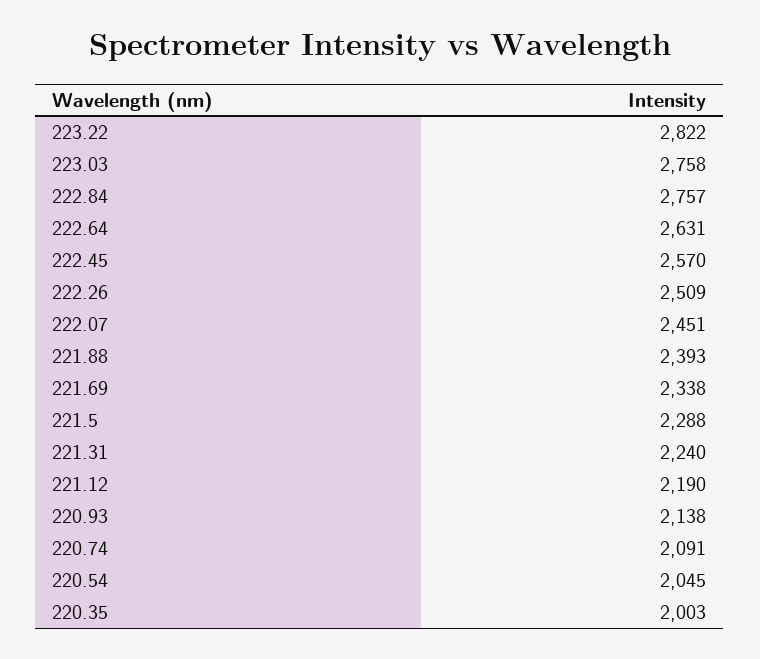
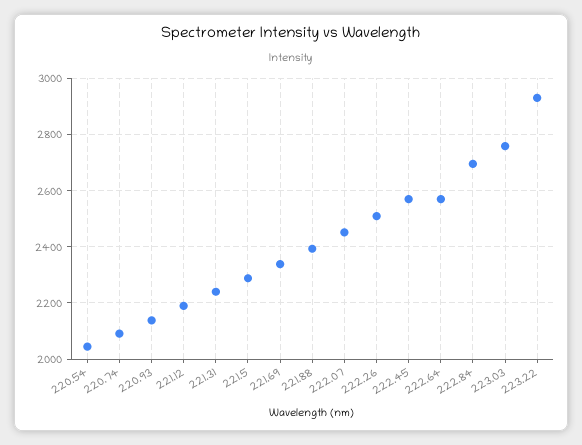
223.22: 2822 -> 2925
222.84: 2757 -> 2700
222.64: 2631 -> 2575
220.35: 2003 -> none

